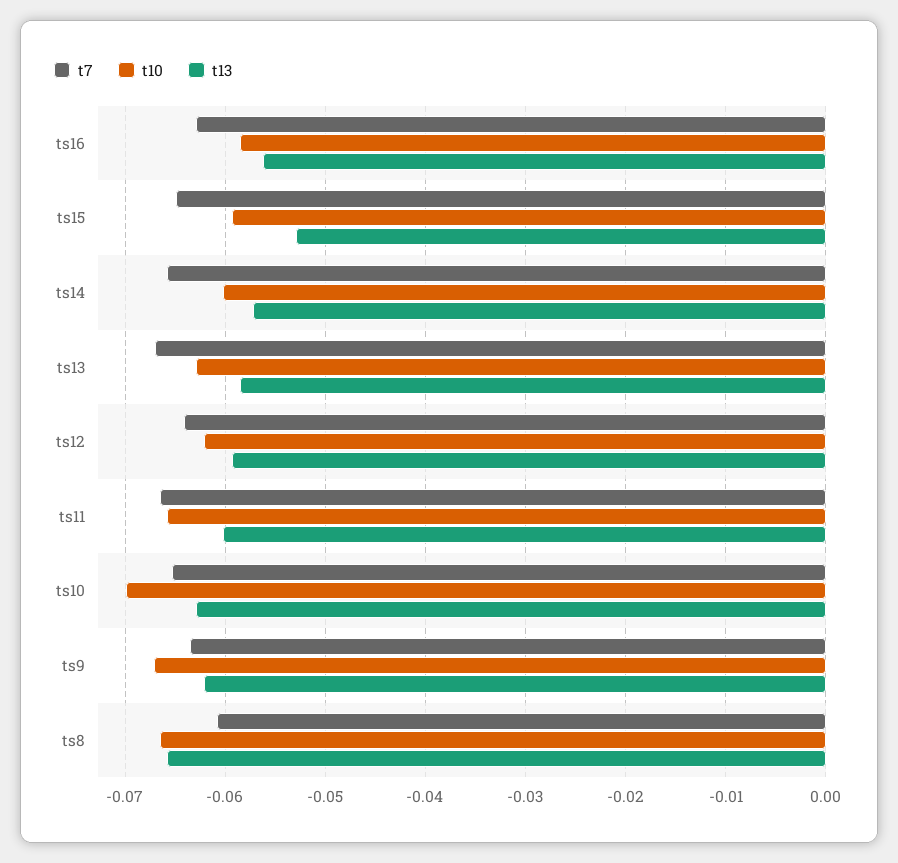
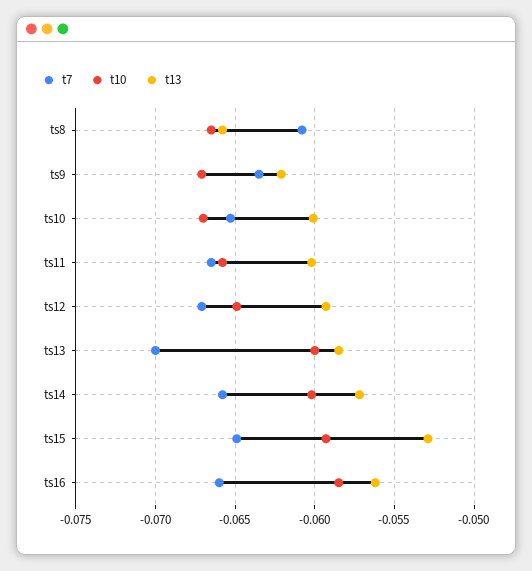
t7, ts16: -0.063 -> -0.066
t7, ts13: -0.067 -> -0.07
t10, ts13: -0.063 -> -0.06
t7, ts12: -0.064 -> -0.067
t10, ts12: -0.062 -> -0.065
t10, ts10: -0.07 -> -0.067
t13, ts10: -0.063 -> -0.06

